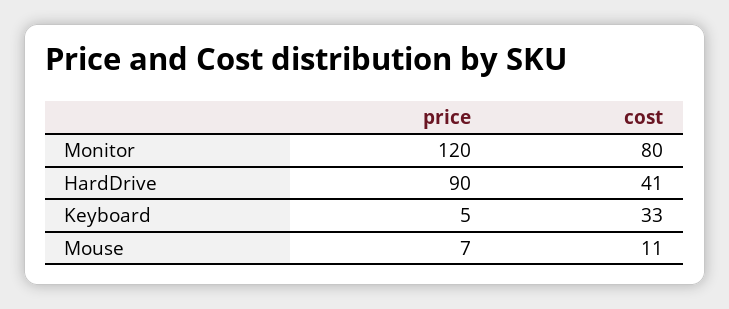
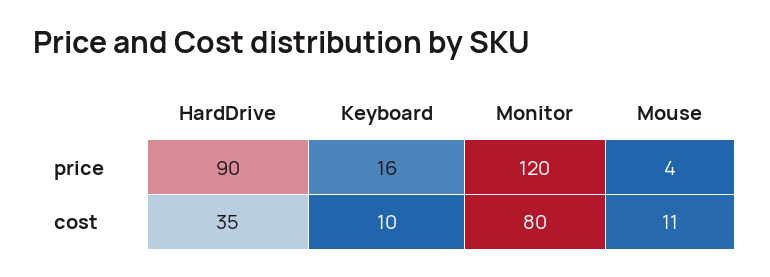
cost, HardDrive: 41 -> 35
price, Keyboard: 5 -> 16
cost, Keyboard: 33 -> 10
price, Mouse: 7 -> 4

